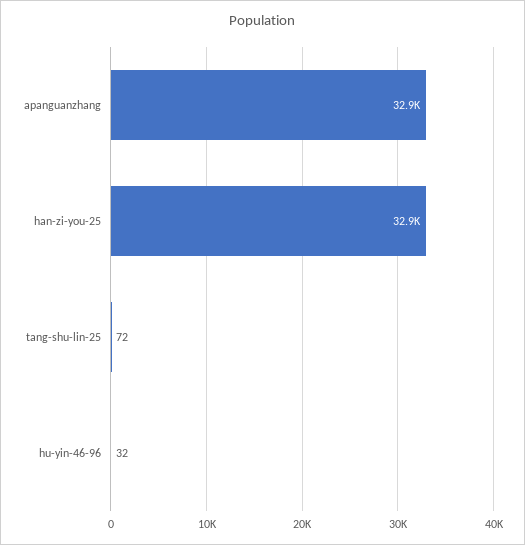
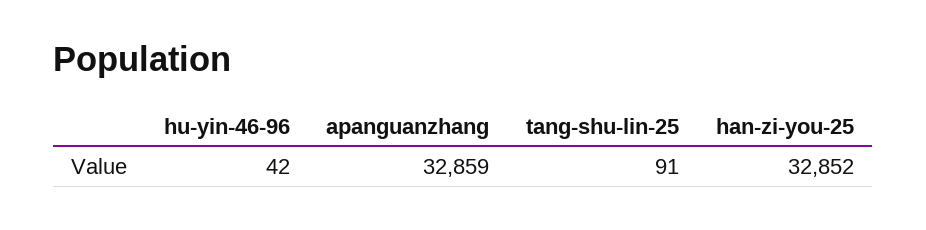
tang-shu-lin-25: 72 -> 91
hu-yin-46-96: 32 -> 42

